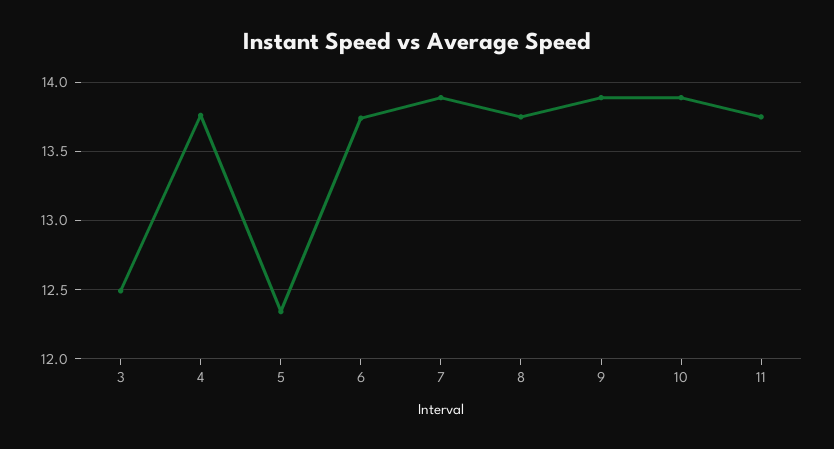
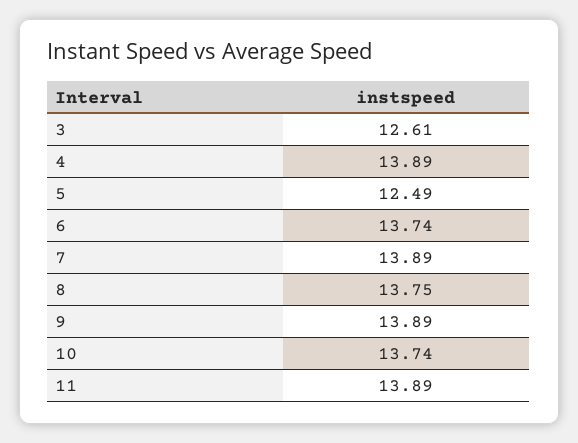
3: 12.5 -> 12.61
4: 13.75 -> 13.89
5: 12.35 -> 12.49
10: 13.9 -> 13.74
11: 13.75 -> 13.89

